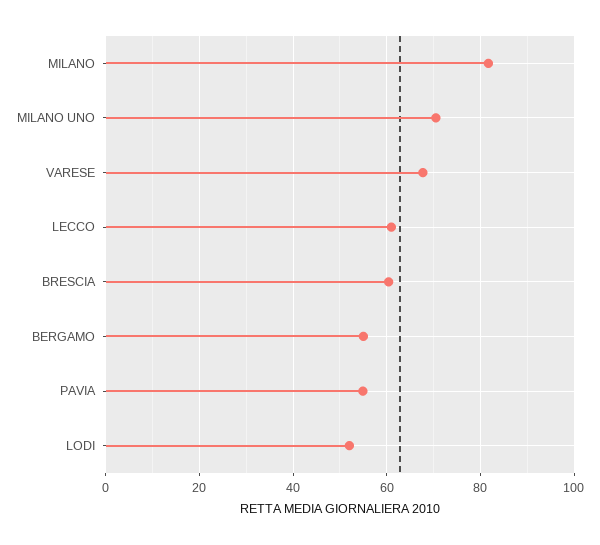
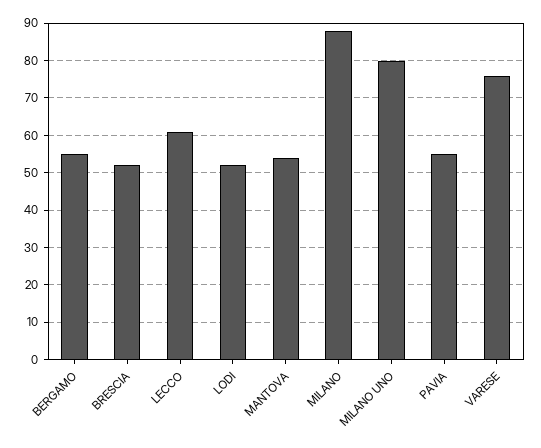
MILANO: 82 -> 88
MILANO UNO: 70 -> 80
VARESE: 68 -> 76
BRESCIA: 60 -> 52
MANTOVA: none -> 54

